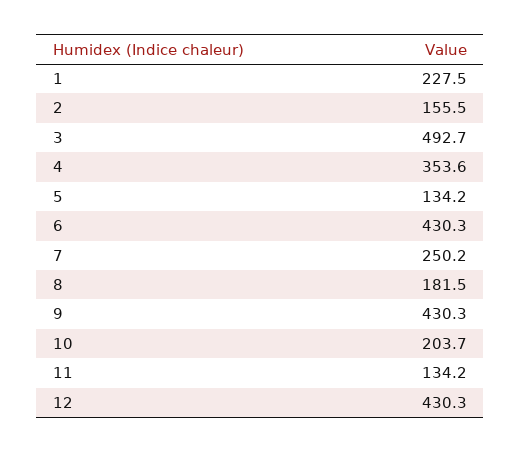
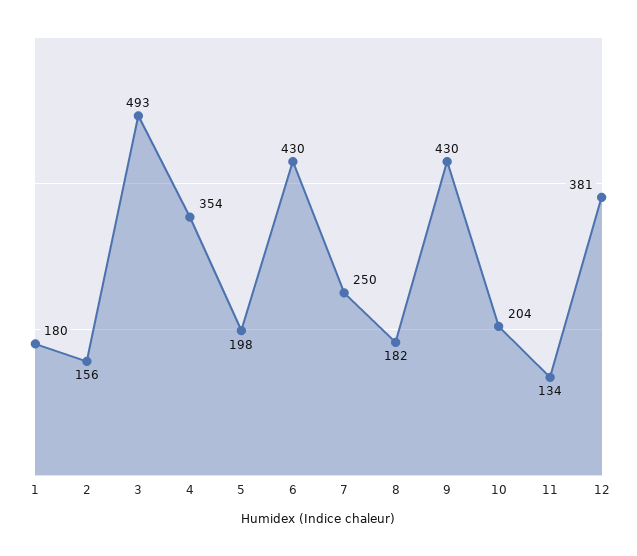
1: 227.5 -> 180
5: 134.2 -> 198
12: 430.3 -> 381

